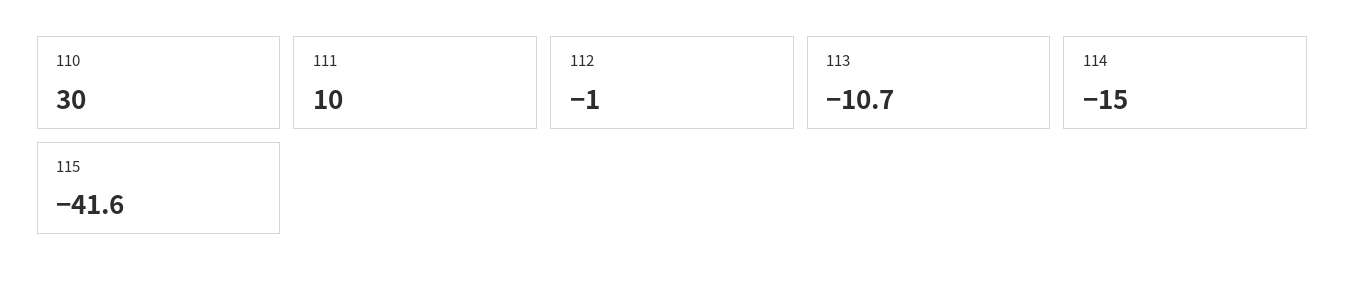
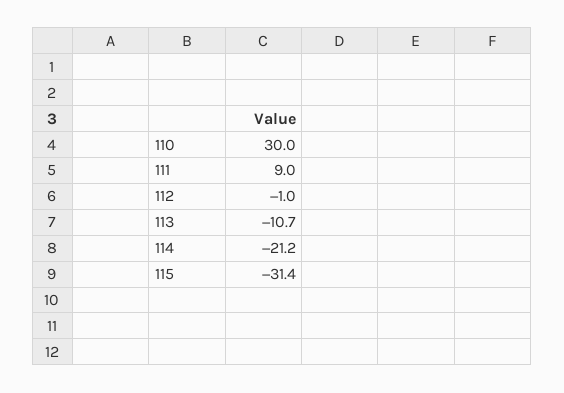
111: 10 -> 9
114: -15 -> -21.2
115: -41.6 -> -31.4

